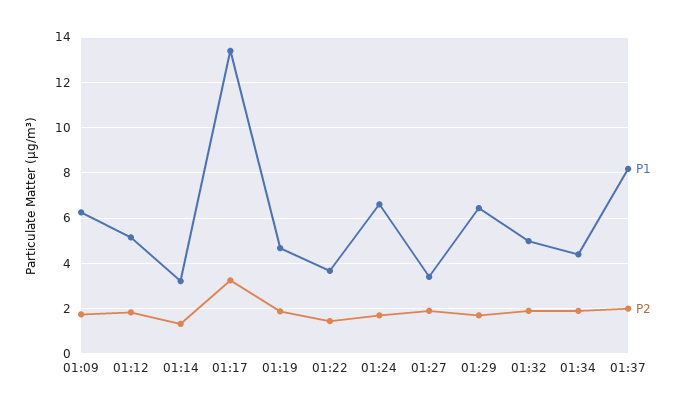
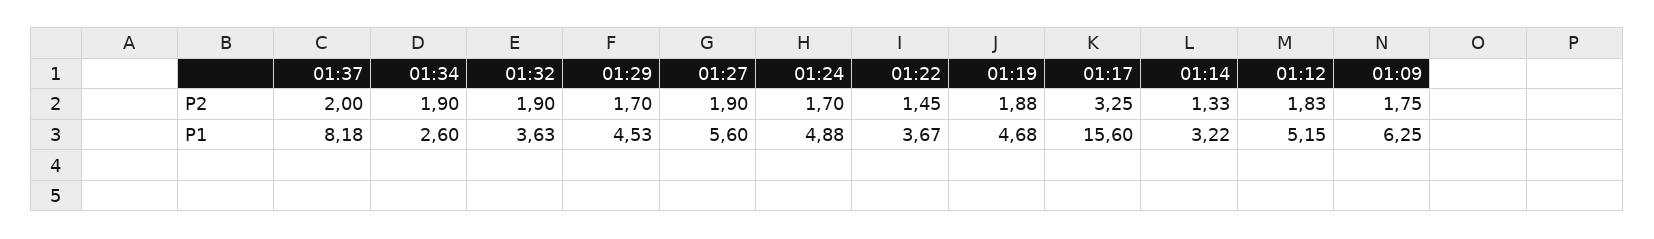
P1, 01:17: 13.5 -> 15.6
P1, 01:24: 6.5 -> 4.88
P1, 01:27: 3.5 -> 5.6
P1, 01:29: 6.5 -> 4.53
P1, 01:32: 5 -> 3.63
P1, 01:34: 4.5 -> 2.6

